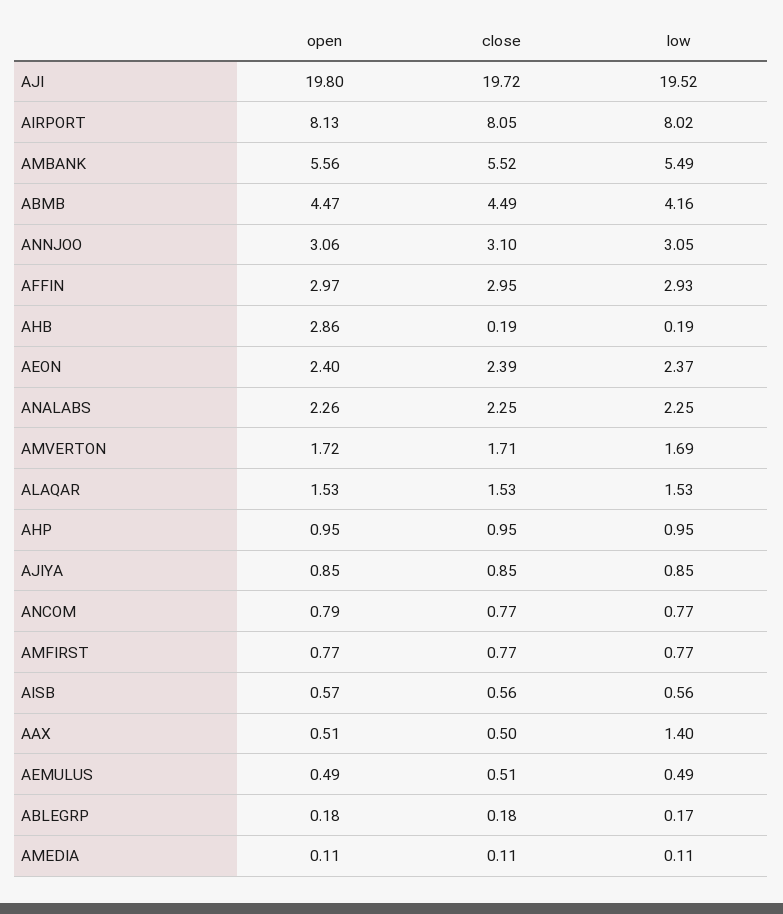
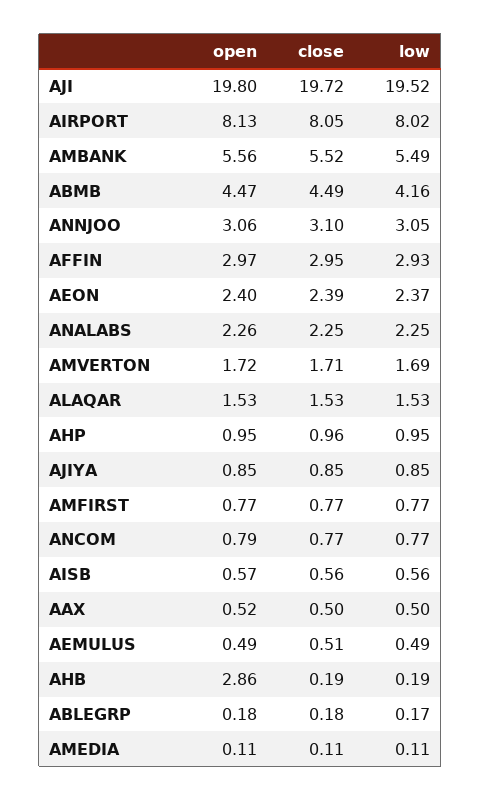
close, AHP: 0.95 -> 0.96
open, AAX: 0.51 -> 0.52
low, AAX: 1.4 -> 0.5

